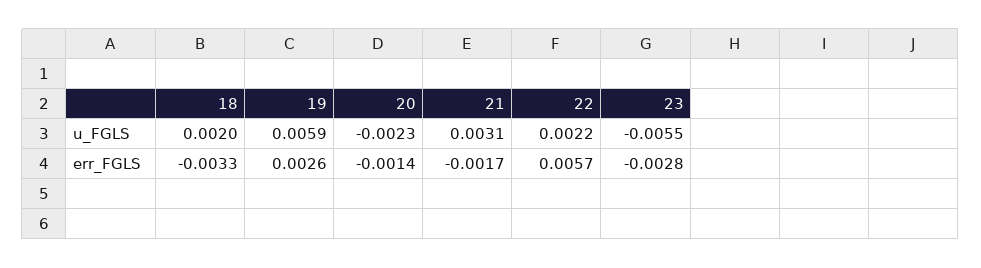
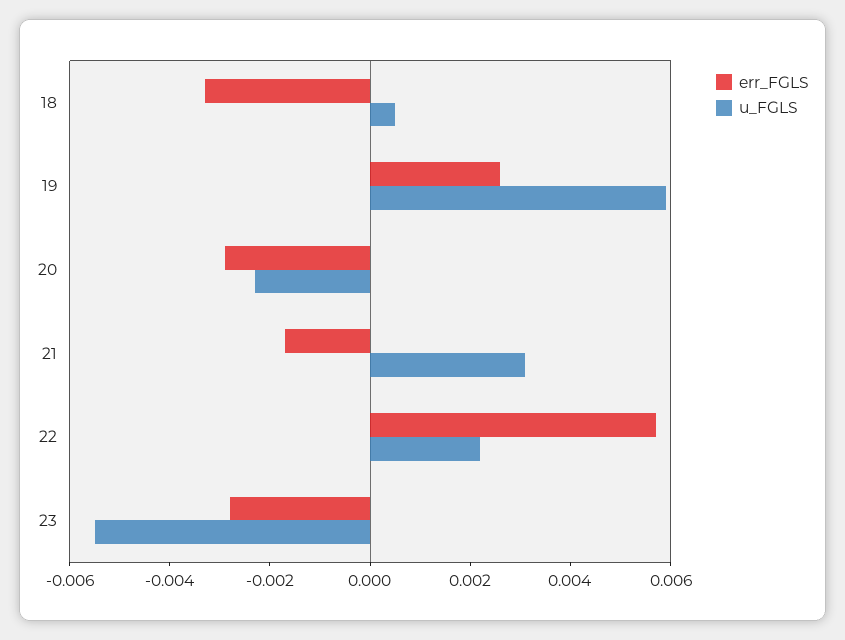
u_FGLS, 18: 0.002 -> 0.0005
err_FGLS, 20: -0.0014 -> -0.003

